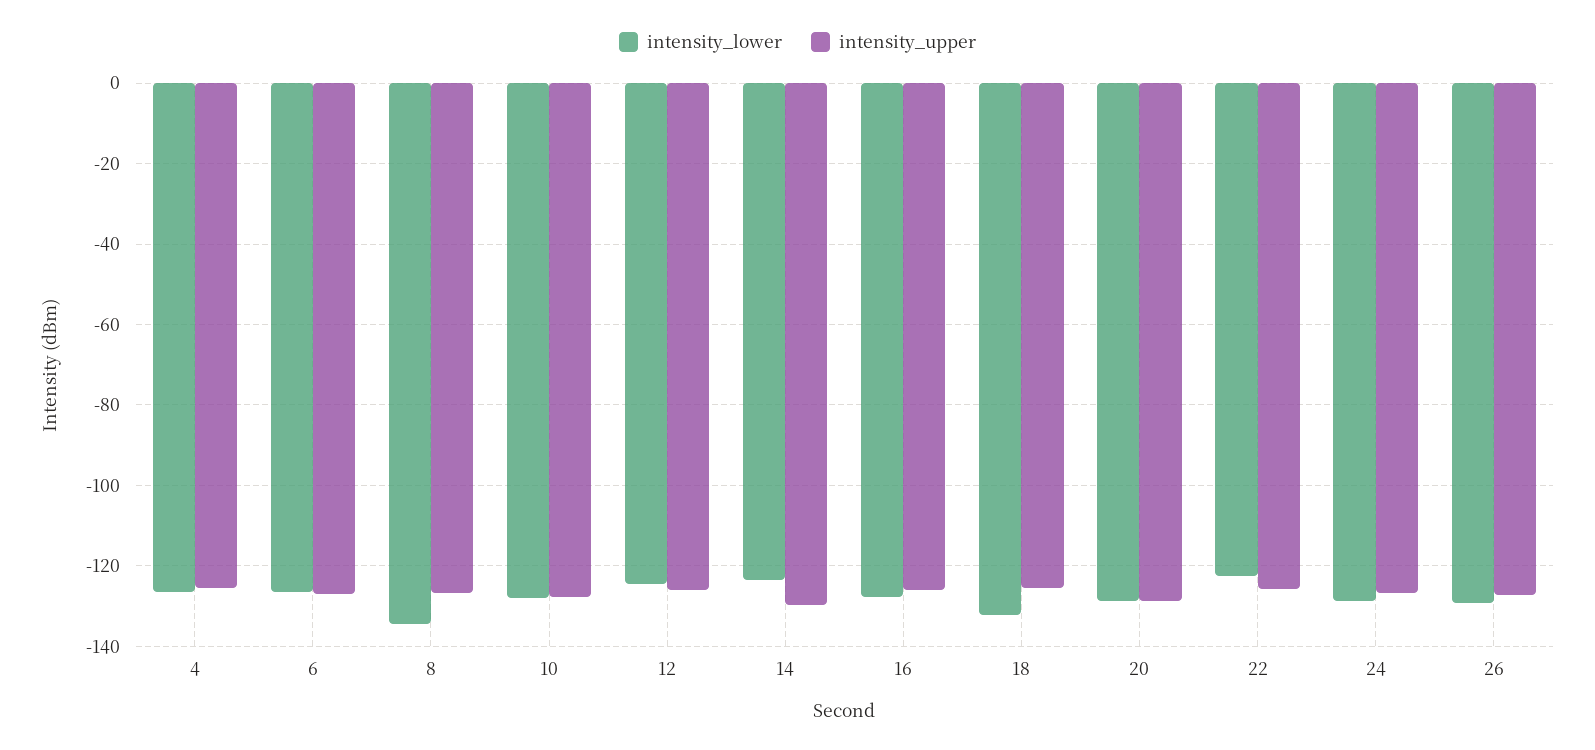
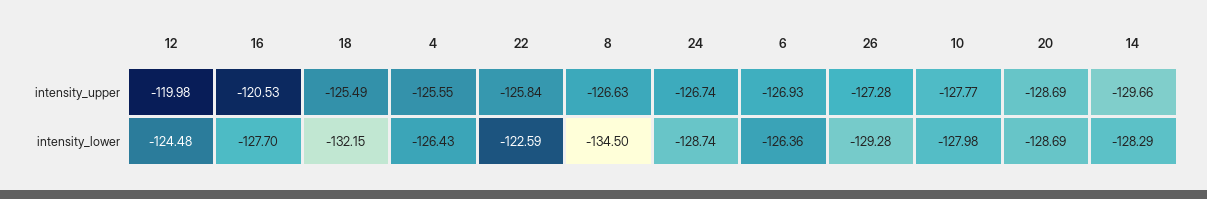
intensity_upper, 12: -126 -> -119.98
intensity_lower, 14: -124 -> -128.29
intensity_upper, 16: -126 -> -120.53

